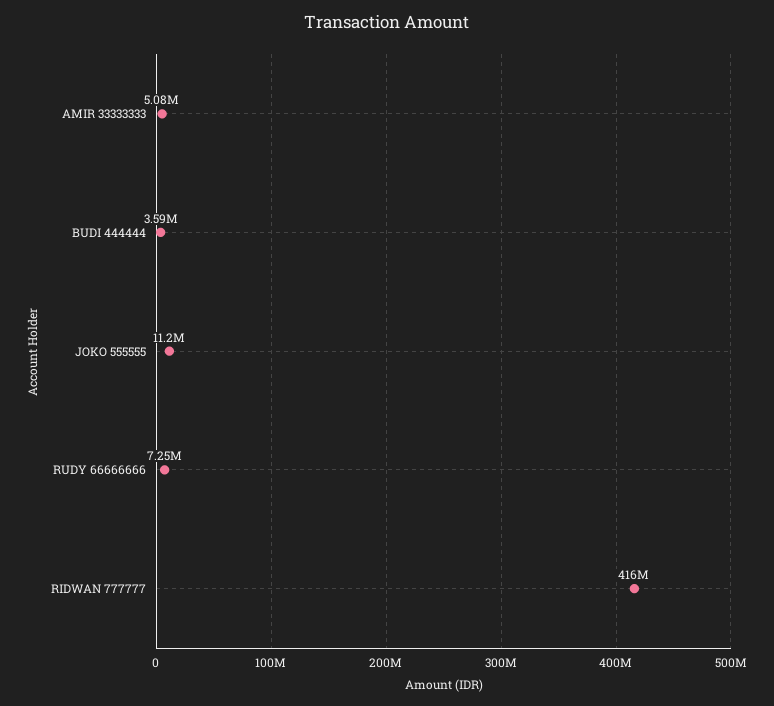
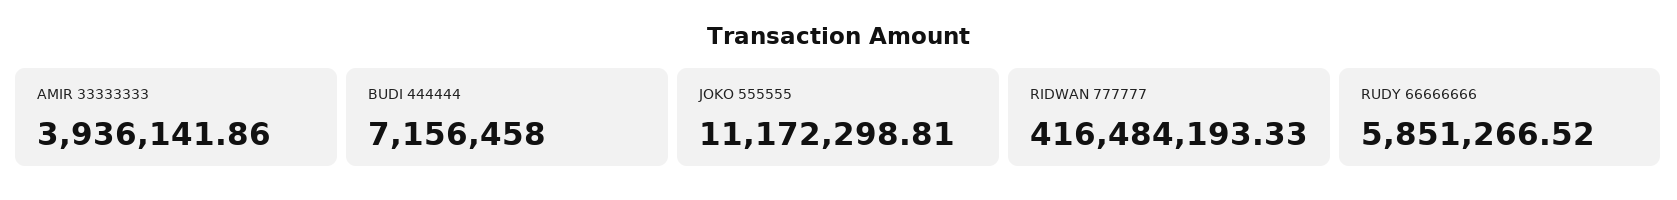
AMIR 33333333: 5080000 -> 3936141.86
BUDI 444444: 3590000 -> 7156458
RUDY 66666666: 7250000 -> 5851266.52

